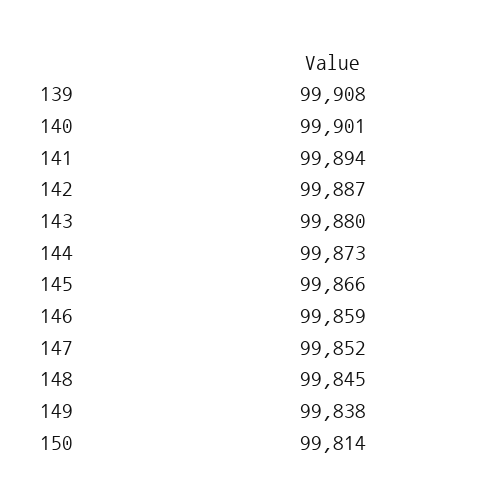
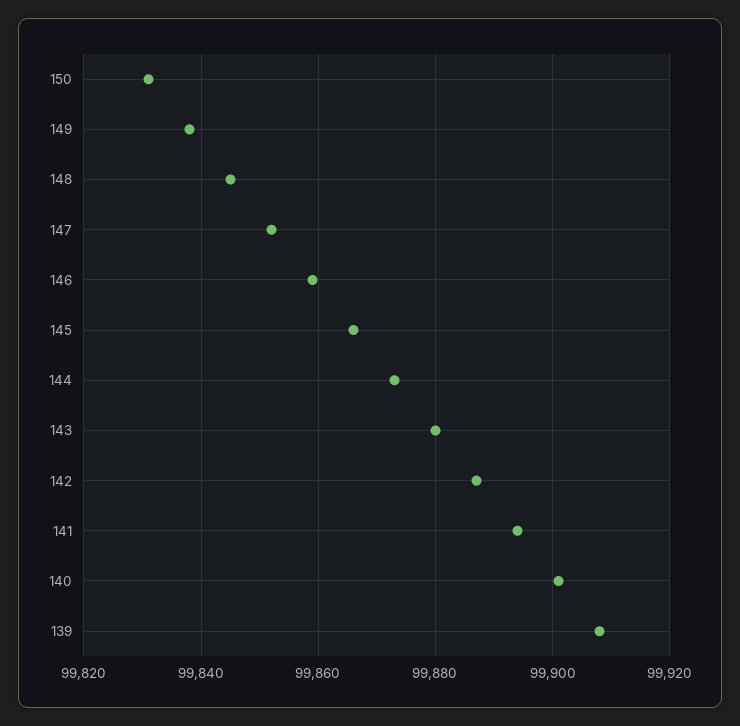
150: 99814 -> 99830

